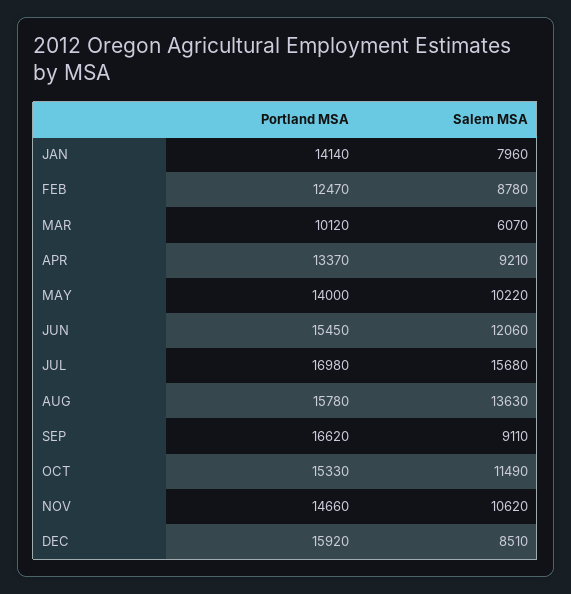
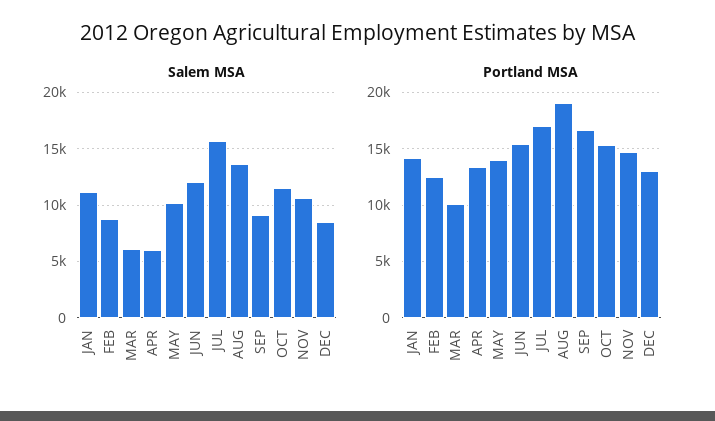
Salem MSA, JAN: 7960 -> 11000
Salem MSA, APR: 9210 -> 6000
Portland MSA, AUG: 15780 -> 19000
Portland MSA, DEC: 15920 -> 13000

